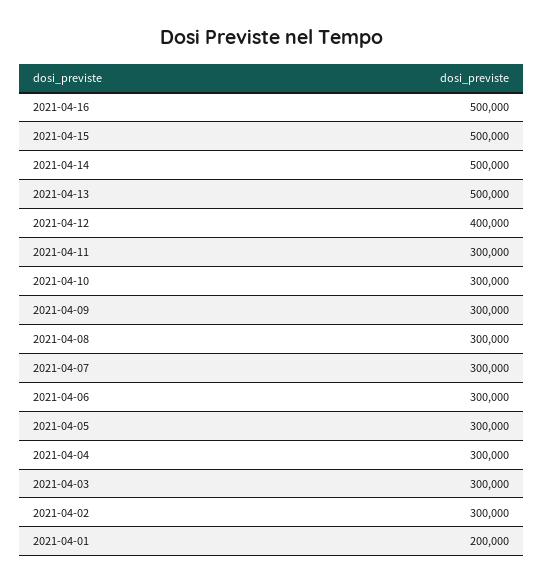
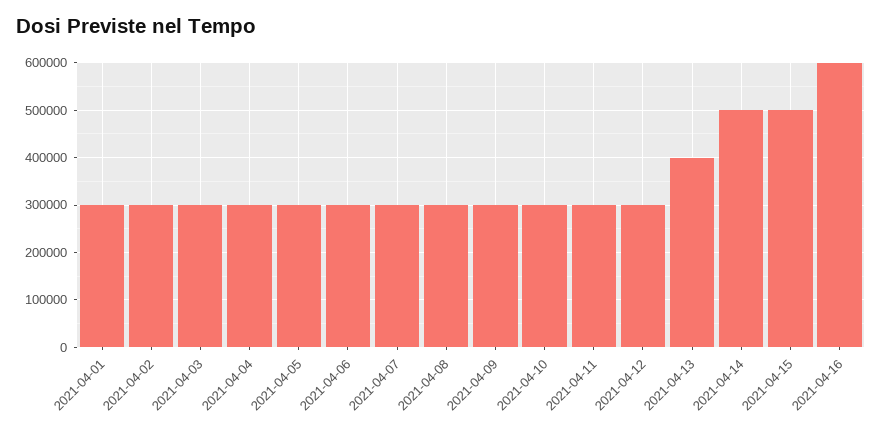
2021-04-16: 500000 -> 600000
2021-04-13: 500000 -> 400000
2021-04-12: 400000 -> 300000
2021-04-01: 200000 -> 300000

